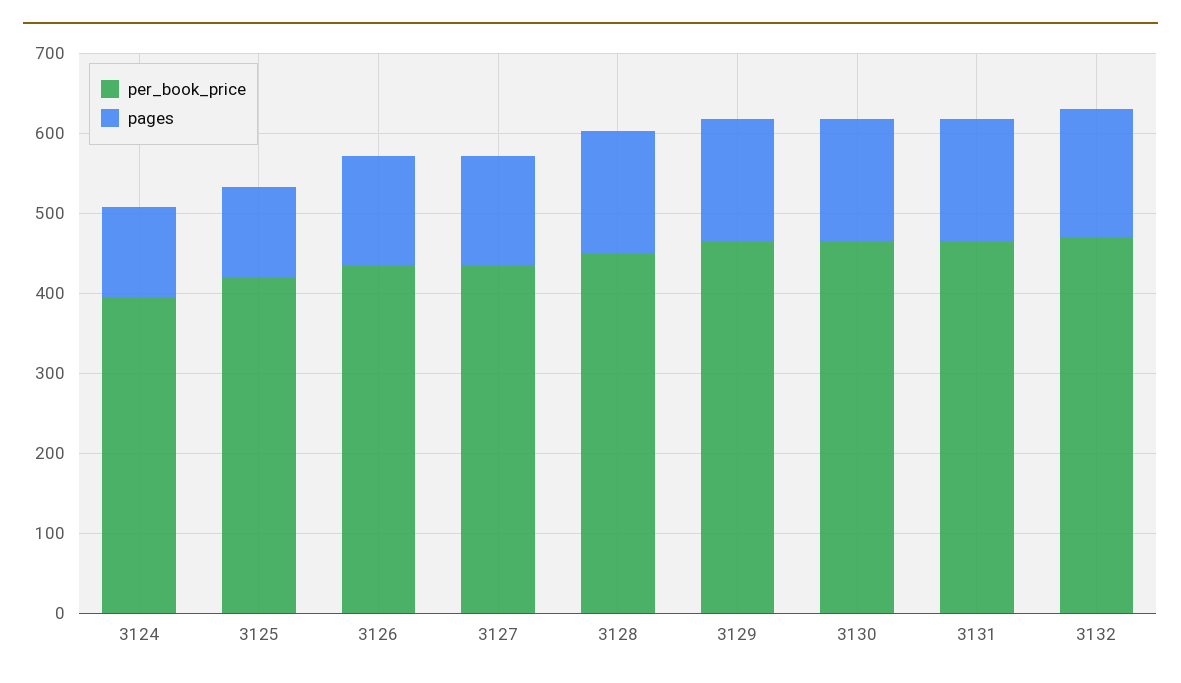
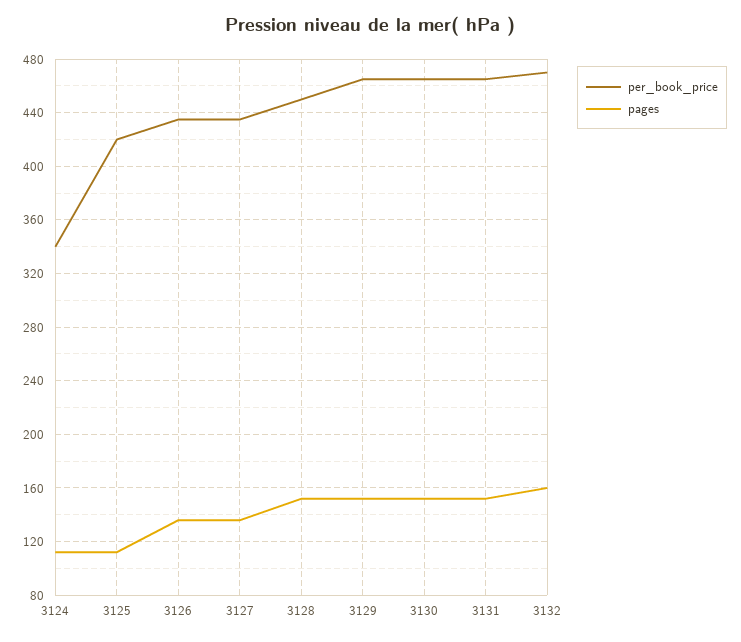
per_book_price, 3124: 400 -> 340

